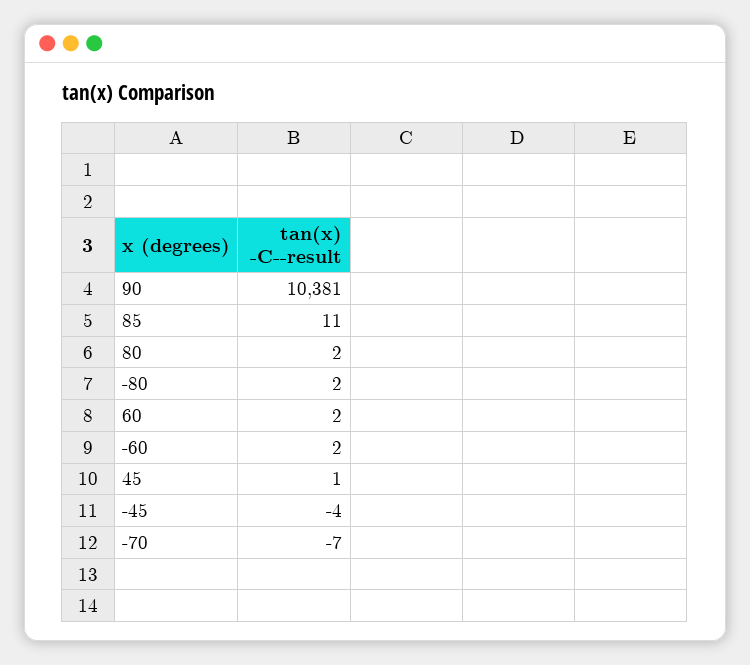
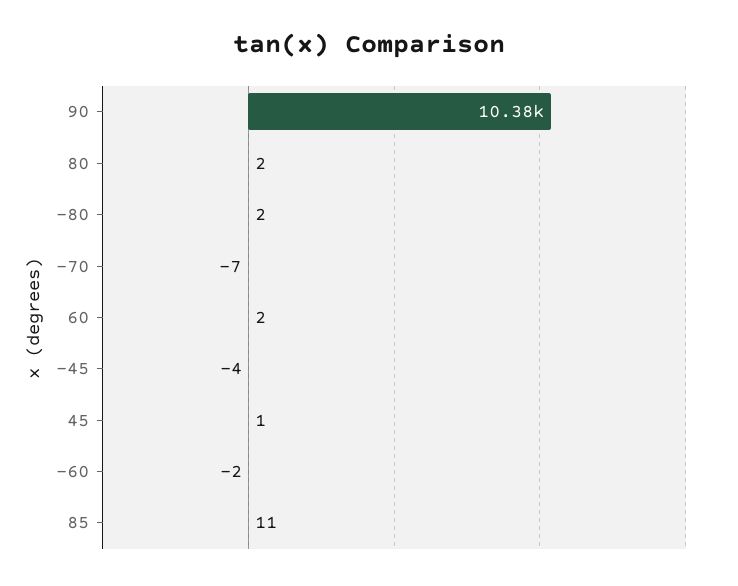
-60: 2 -> -2

